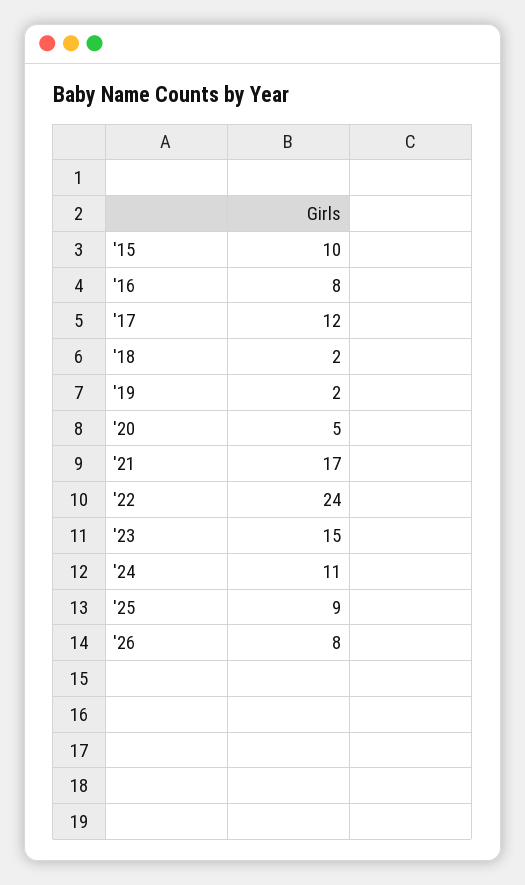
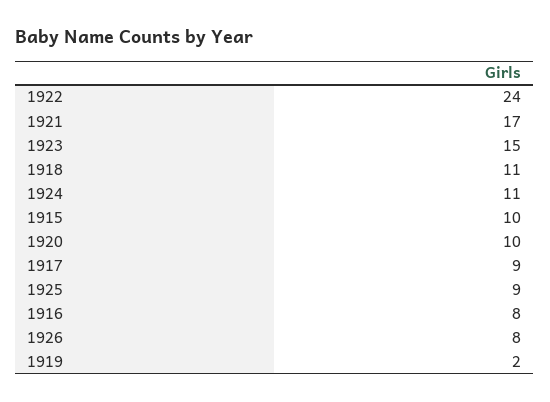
'17: 12 -> 9
'18: 2 -> 11
'20: 5 -> 10

